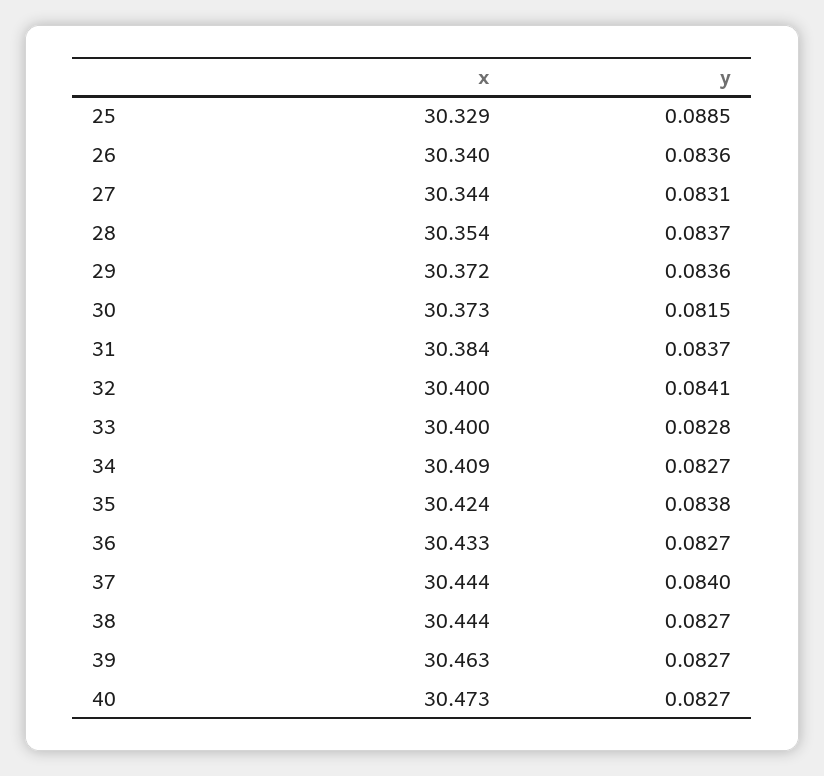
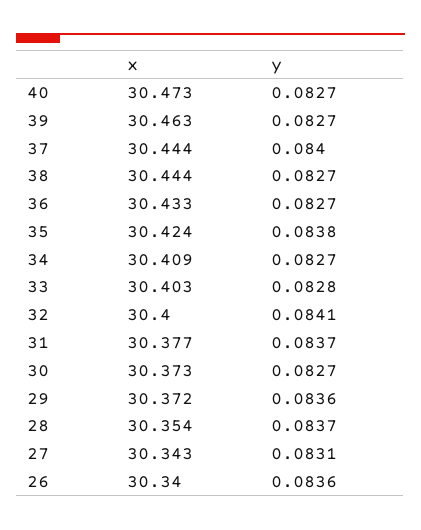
x, 25: 30.329 -> none
y, 25: 0.0885 -> none
x, 27: 30.344 -> 30.343
y, 30: 0.0815 -> 0.0827
x, 31: 30.384 -> 30.377
x, 33: 30.4 -> 30.403

